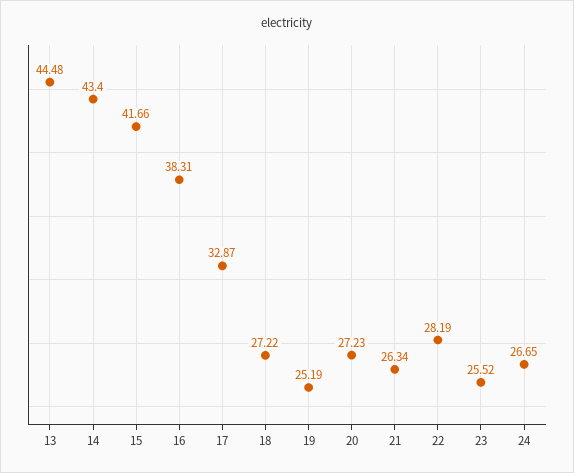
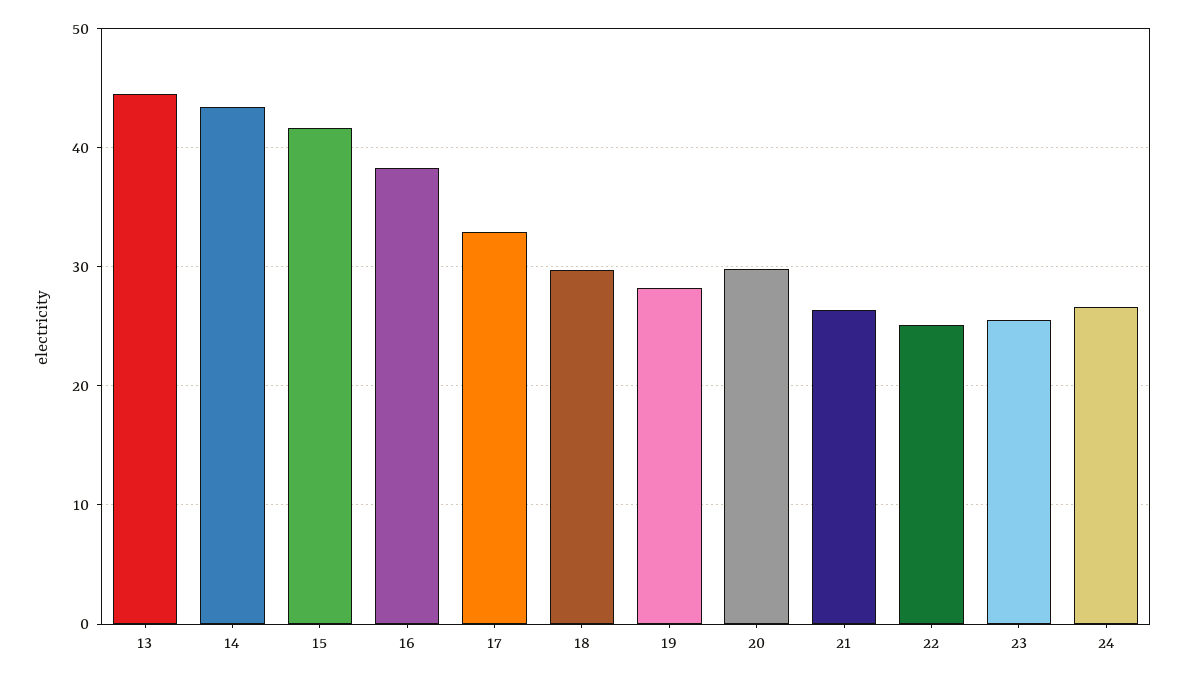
18: 27.22 -> 30
19: 25.19 -> 28
20: 27.23 -> 30
22: 28.19 -> 25

